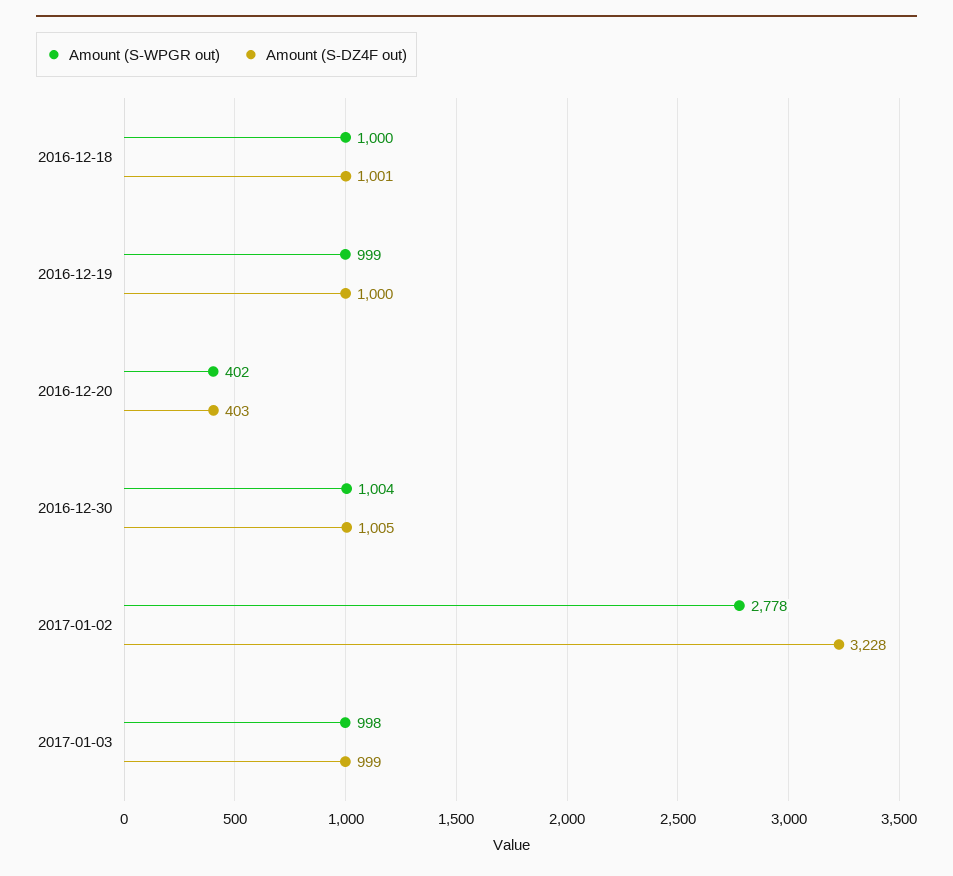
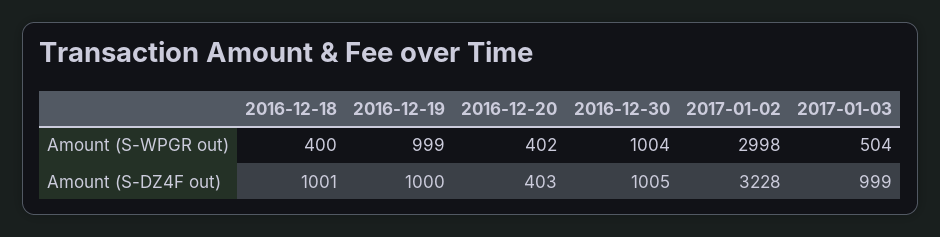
Amount (S-WPGR out), 2016-12-18: 1000 -> 400
Amount (S-WPGR out), 2017-01-02: 2778 -> 2998
Amount (S-WPGR out), 2017-01-03: 998 -> 504

